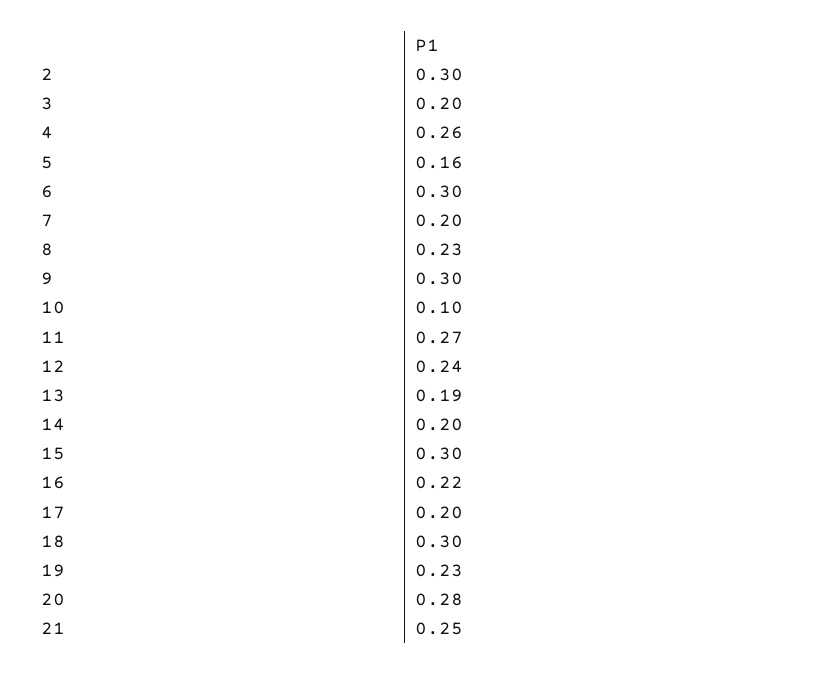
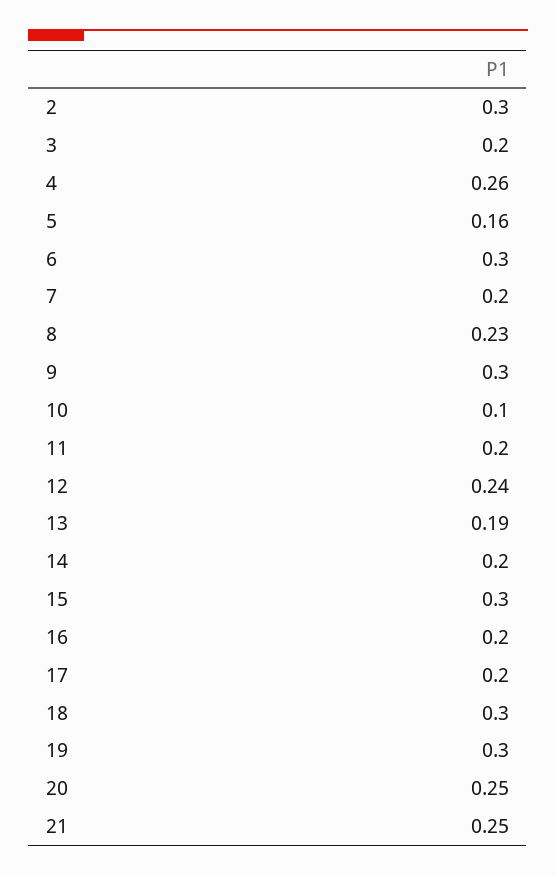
11: 0.27 -> 0.2
16: 0.22 -> 0.2
19: 0.23 -> 0.3
20: 0.28 -> 0.25

